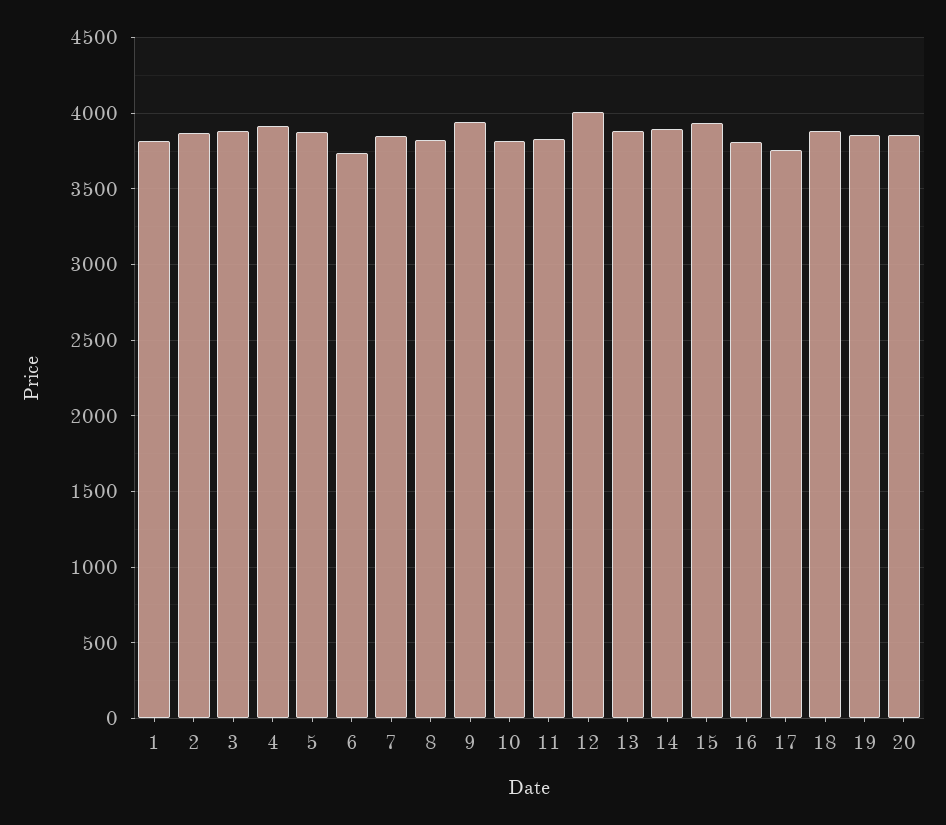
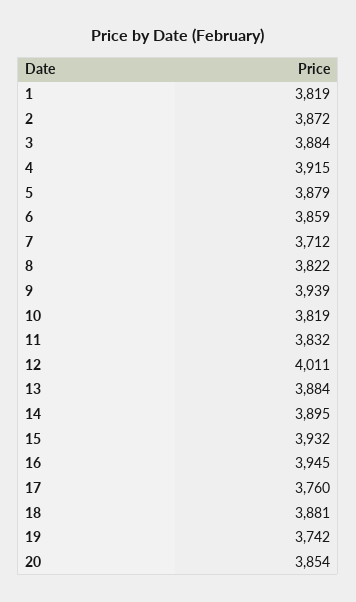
6: 3750 -> 3859
7: 3850 -> 3712
16: 3800 -> 3945
19: 3850 -> 3742

